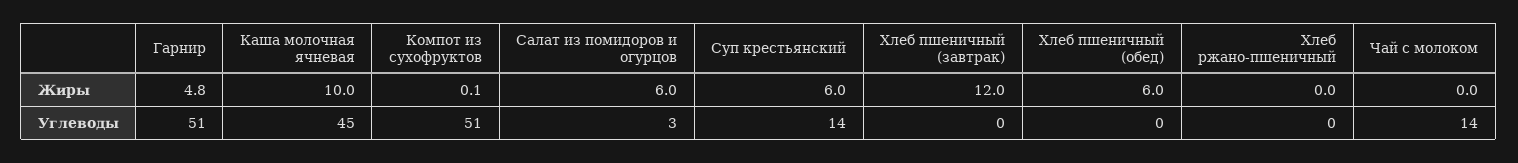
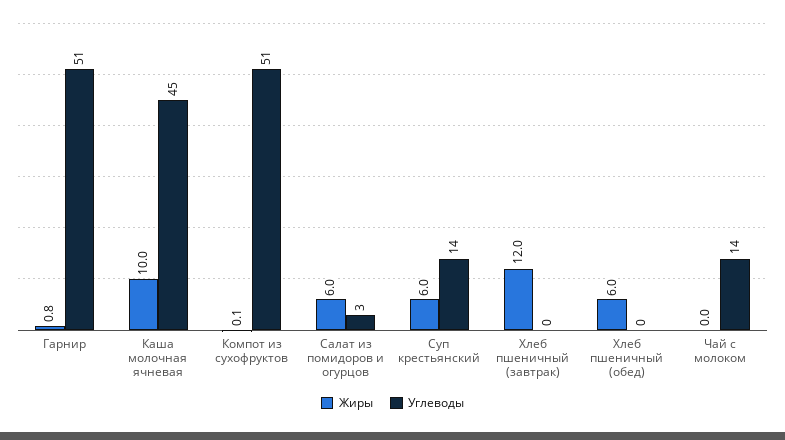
Жиры, Гарнир: 4.8 -> 0.8
Жиры, Хлеб ржано-пшеничный: 0 -> none
Углеводы, Хлеб ржано-пшеничный: 0 -> none

